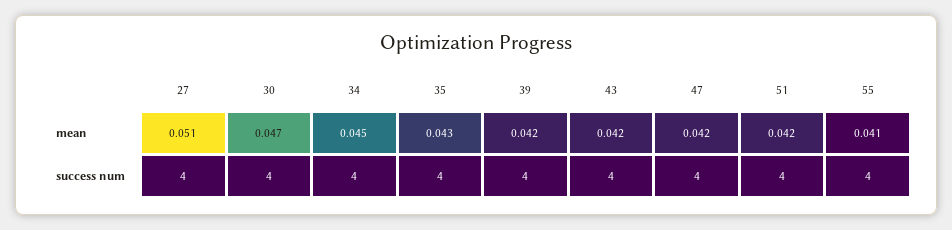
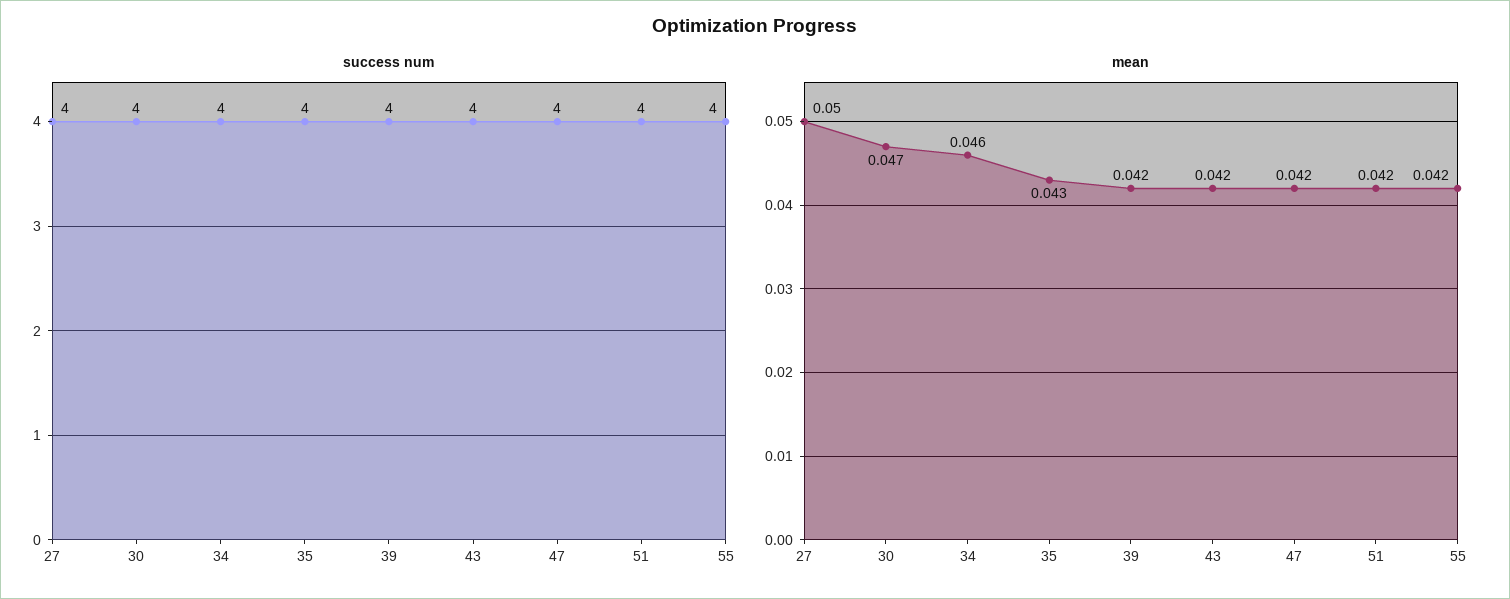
mean, 27: 0.051 -> 0.05
mean, 34: 0.045 -> 0.046
mean, 55: 0.041 -> 0.042

